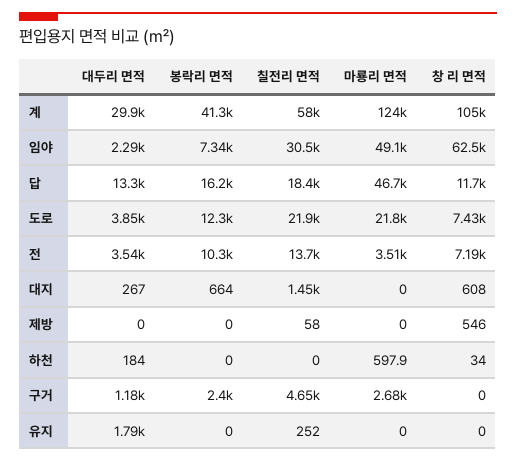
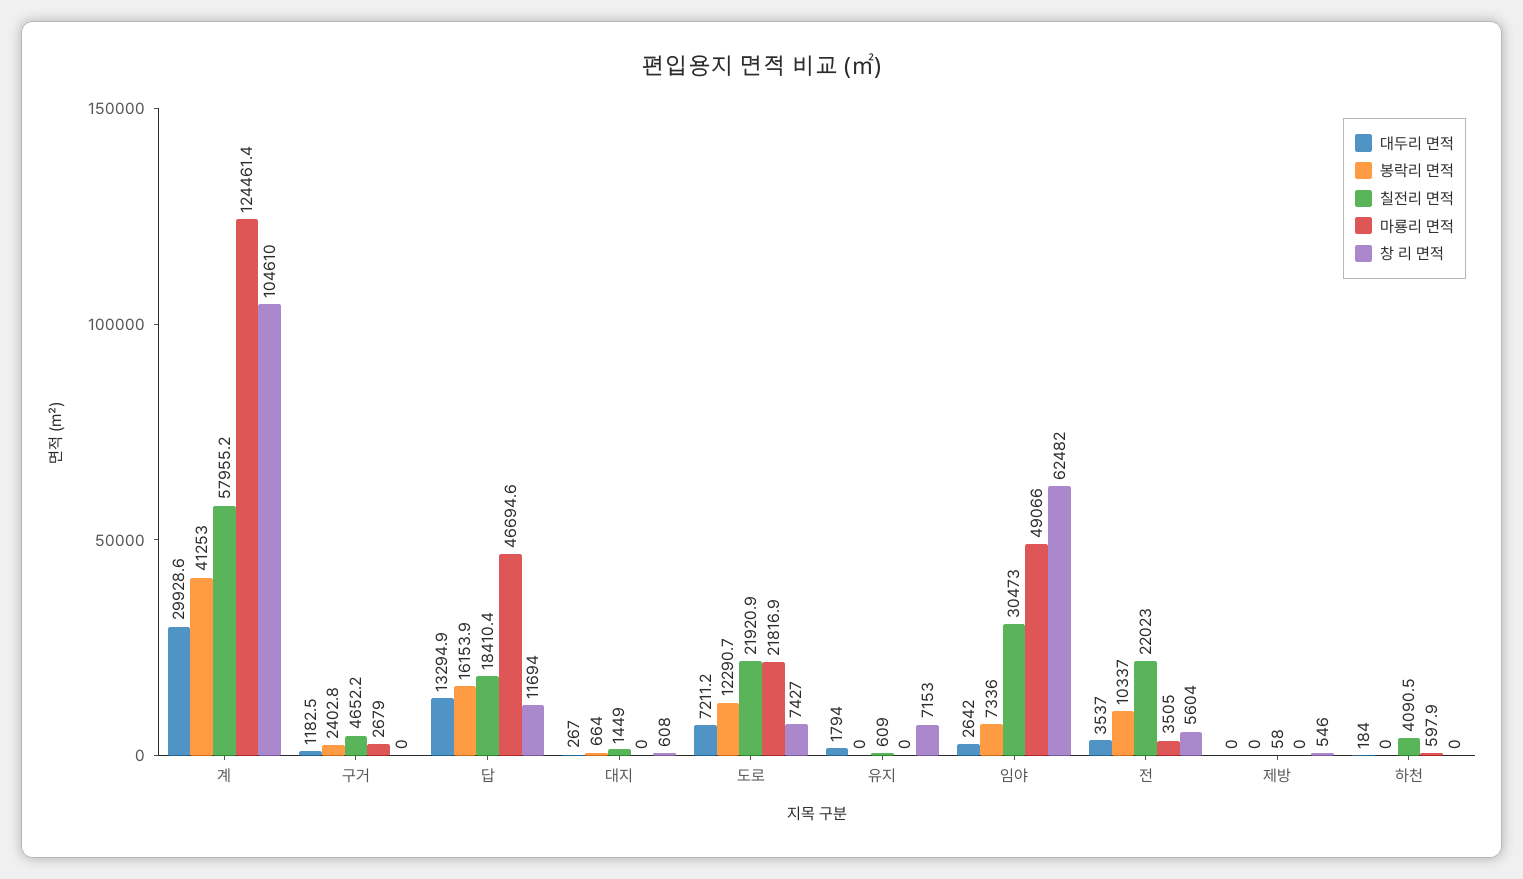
대두리 면적, 임야: 2290 -> 2642
대두리 면적, 도로: 3850 -> 7211.2
칠전리 면적, 전: 13700 -> 22023
창 리 면적, 전: 7190 -> 5604
칠전리 면적, 하천: 0 -> 4090.5
창 리 면적, 하천: 34 -> 0
칠전리 면적, 유지: 252 -> 609
창 리 면적, 유지: 0 -> 7153

